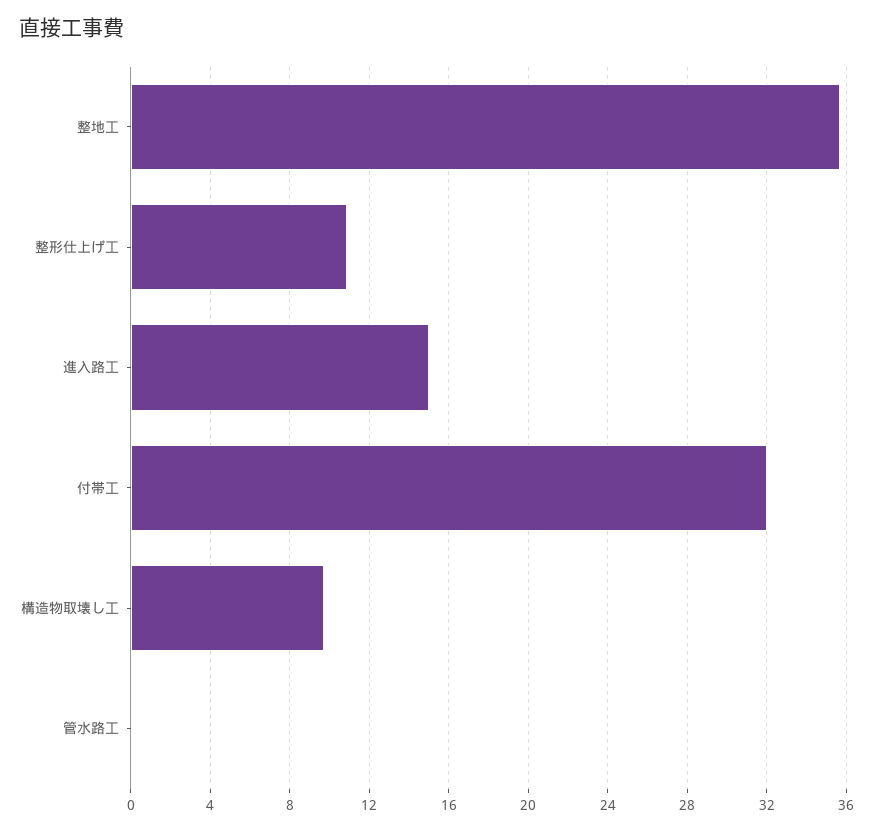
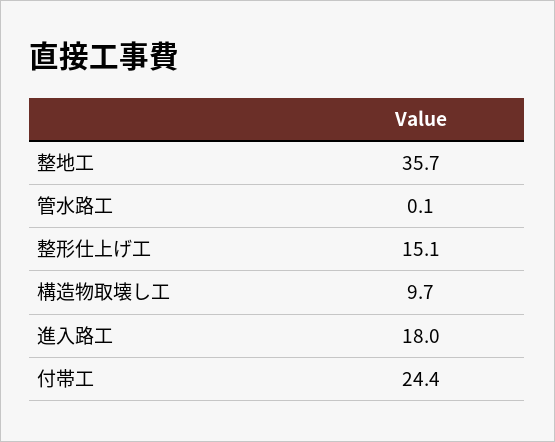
整形仕上げ工: 11 -> 15.1
進入路工: 15 -> 18
付帯工: 32 -> 24.4

